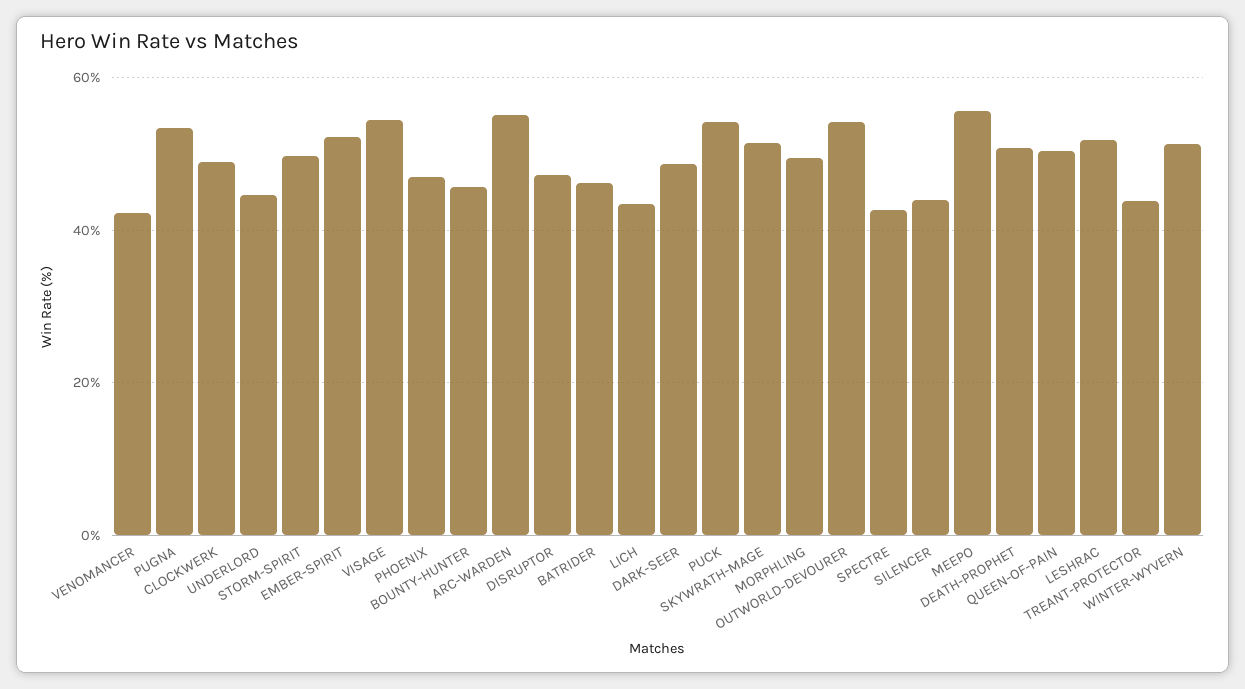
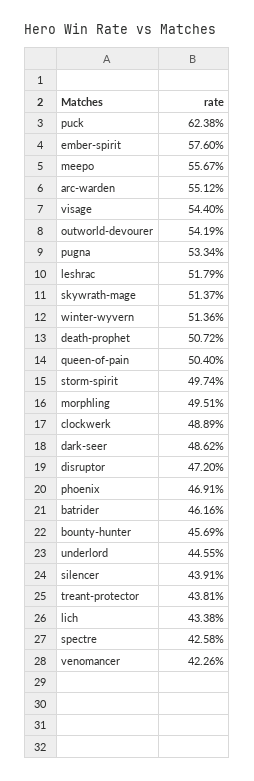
EMBER-SPIRIT: 52 -> 57.6
PUCK: 54 -> 62.38

